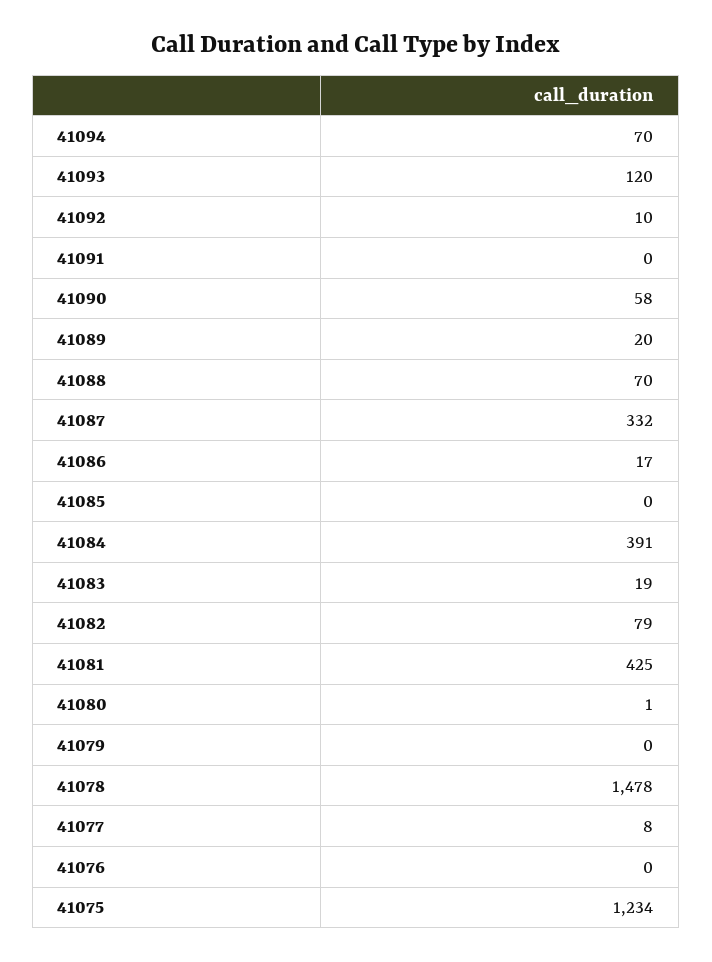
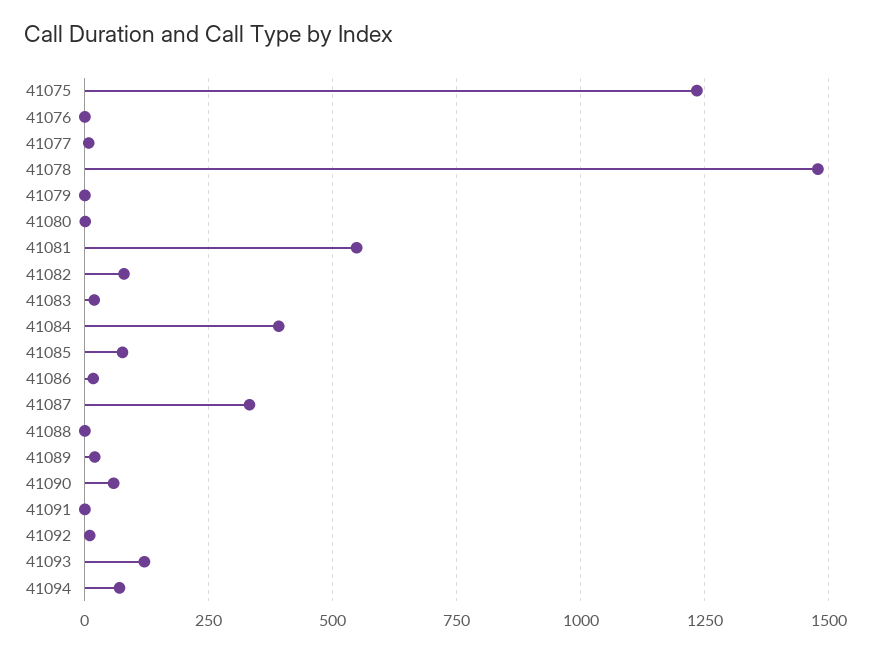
41088: 70 -> 0
41085: 0 -> 75
41081: 425 -> 550

